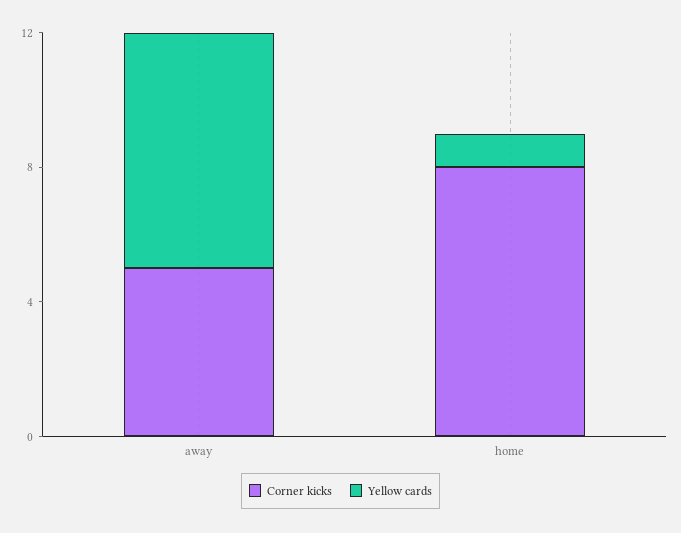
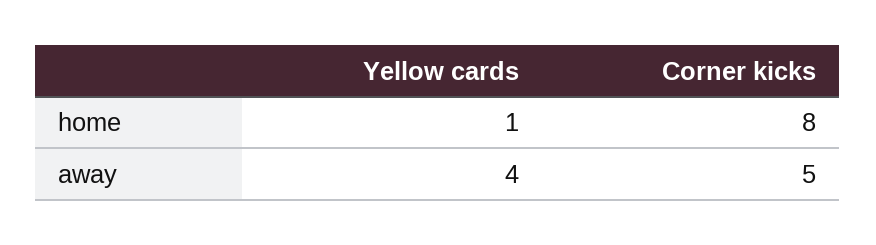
Yellow cards, away: 7 -> 4

